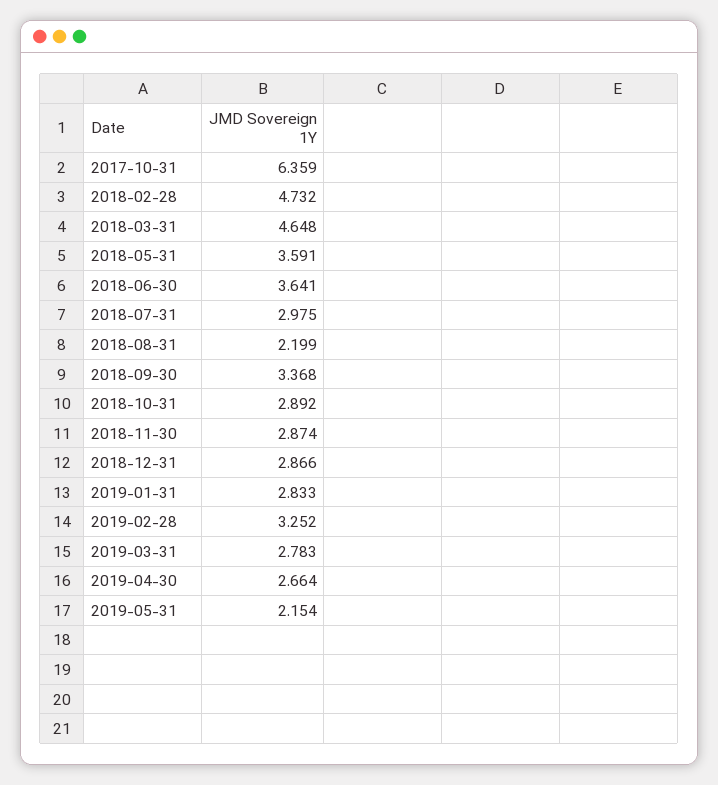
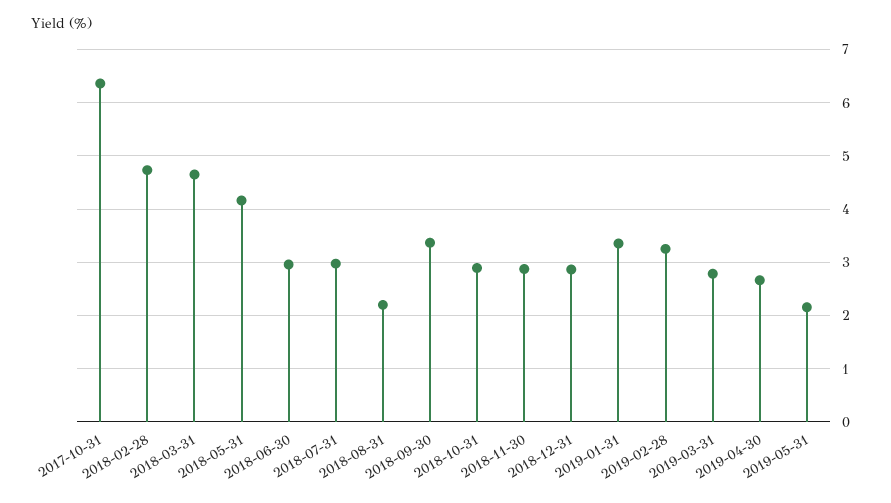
2018-05-31: 3.591 -> 4.2
2018-06-30: 3.641 -> 3
2019-01-31: 2.833 -> 3.4

